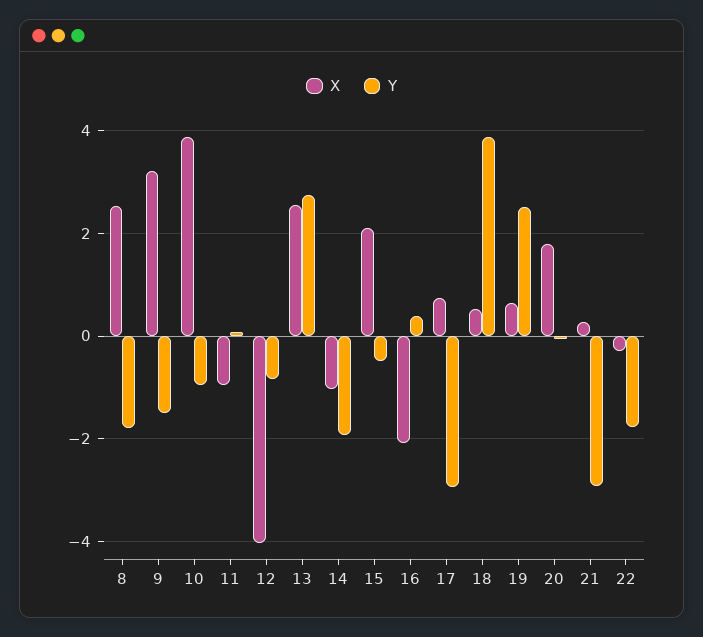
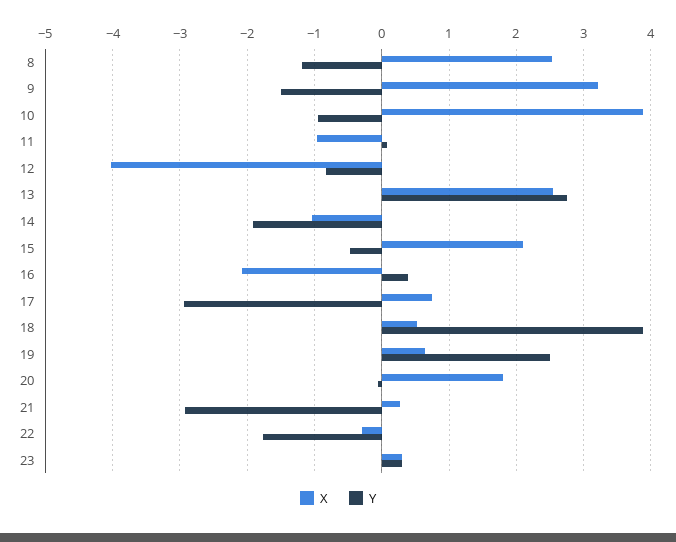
Y, 8: -1.8 -> -1.2
X, 23: none -> 0.3
Y, 23: none -> 0.3

